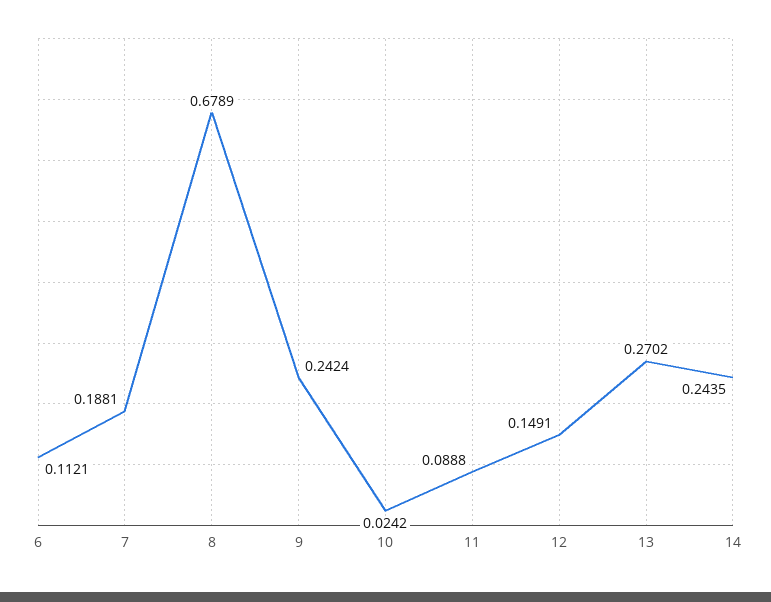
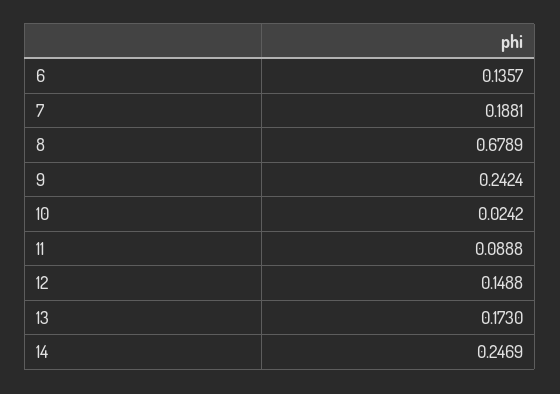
6: 0.1121 -> 0.1357
12: 0.1491 -> 0.1488
13: 0.2702 -> 0.173
14: 0.2435 -> 0.2469

